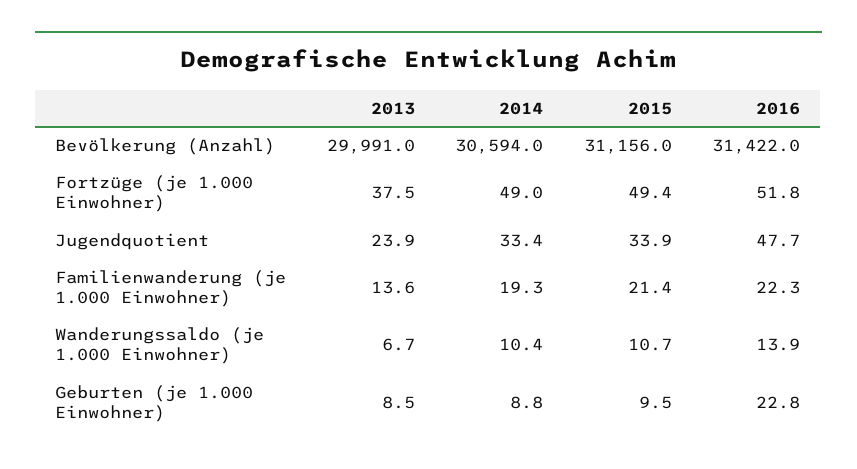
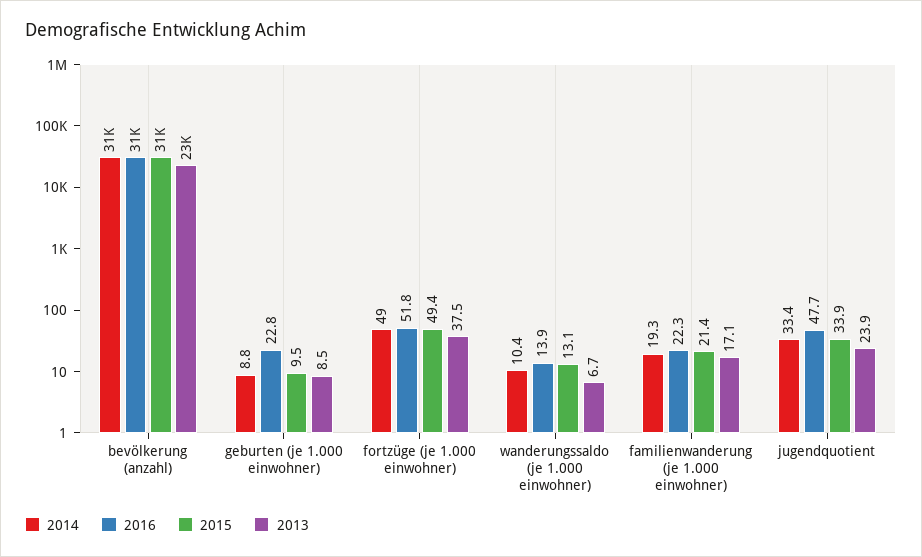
2013, Bevölkerung (Anzahl): 29991 -> 23000
2013, Familienwanderung (je 1.000 Einwohner): 13.6 -> 17.1
2015, Wanderungssaldo (je 1.000 Einwohner): 10.7 -> 13.1

